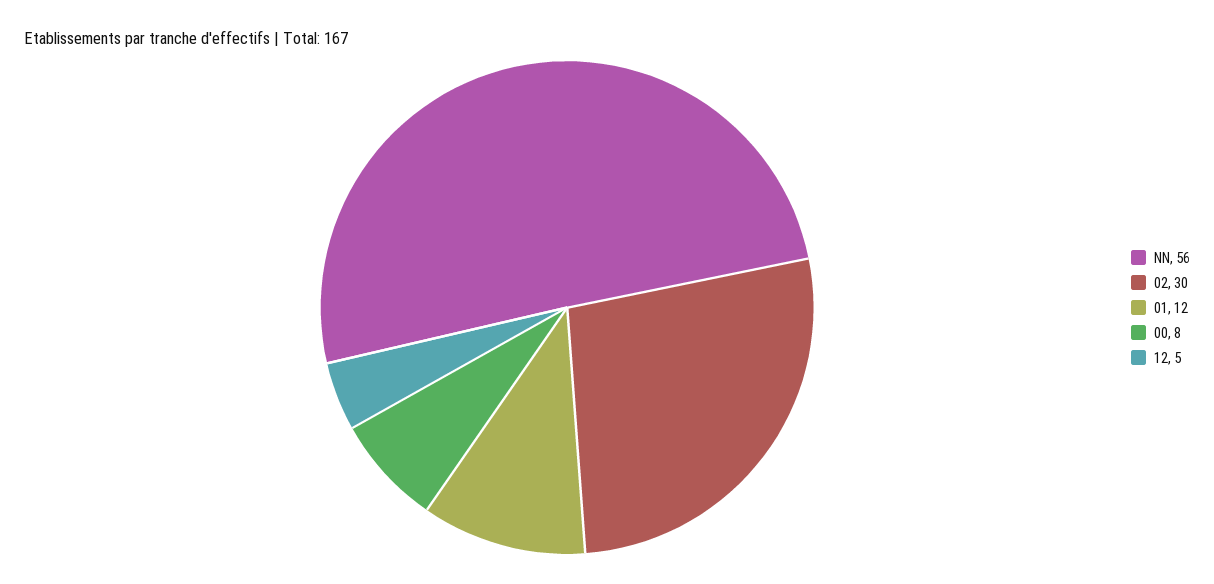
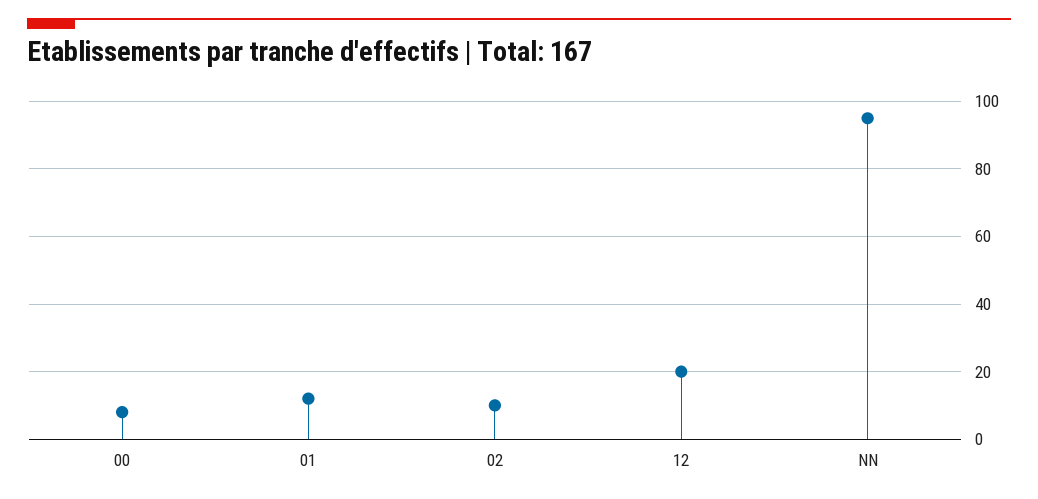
NN: 56 -> 95
02: 30 -> 10
12: 5 -> 20

